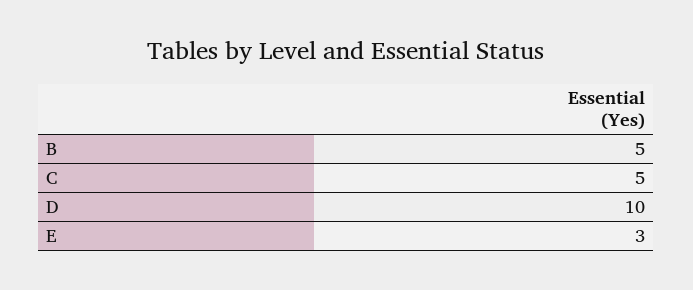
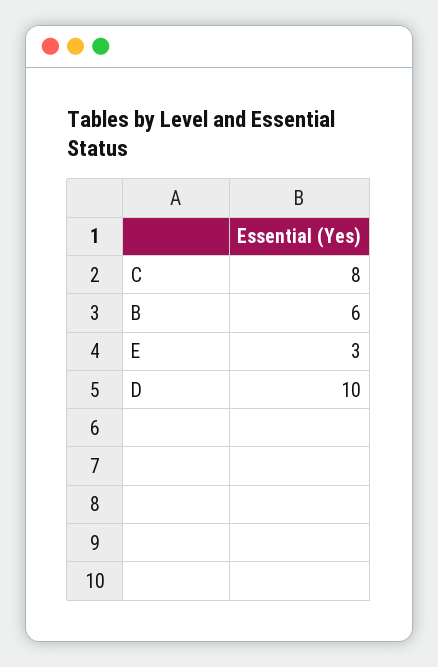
B: 5 -> 6
C: 5 -> 8

